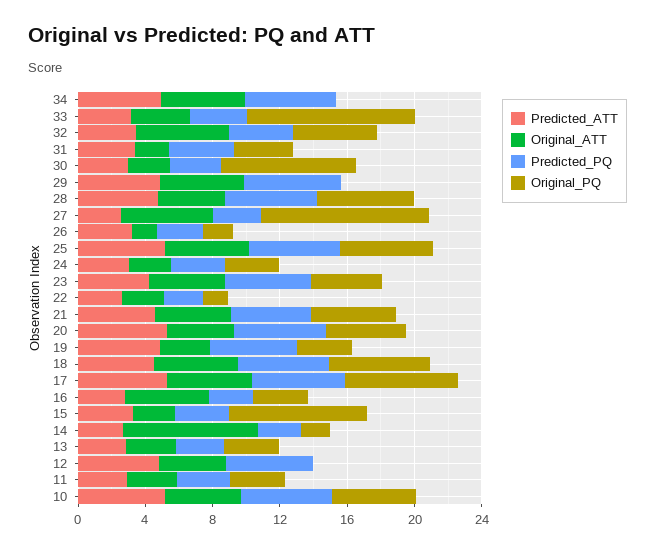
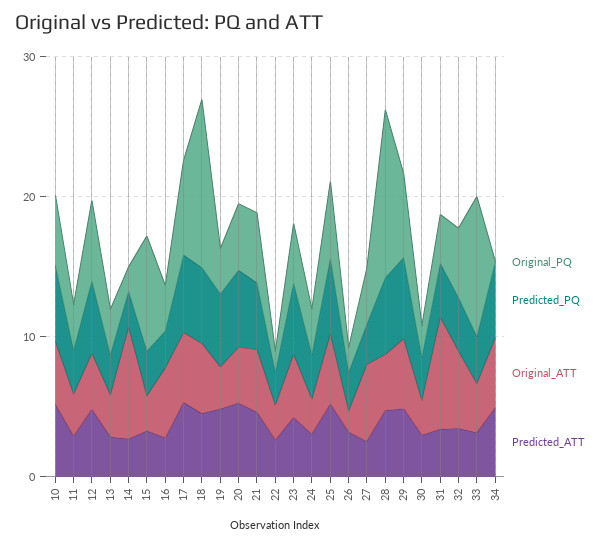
Original_ATT, 31: 2 -> 8
Original_PQ, 30: 8 -> 2
Original_PQ, 29: 0 -> 6
Original_PQ, 28: 6 -> 12
Original_PQ, 27: 10 -> 4
Original_PQ, 18: 6 -> 12
Original_PQ, 12: 0 -> 6

